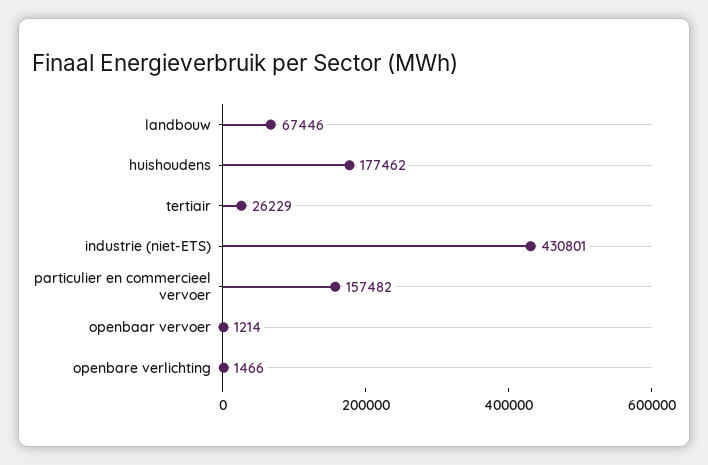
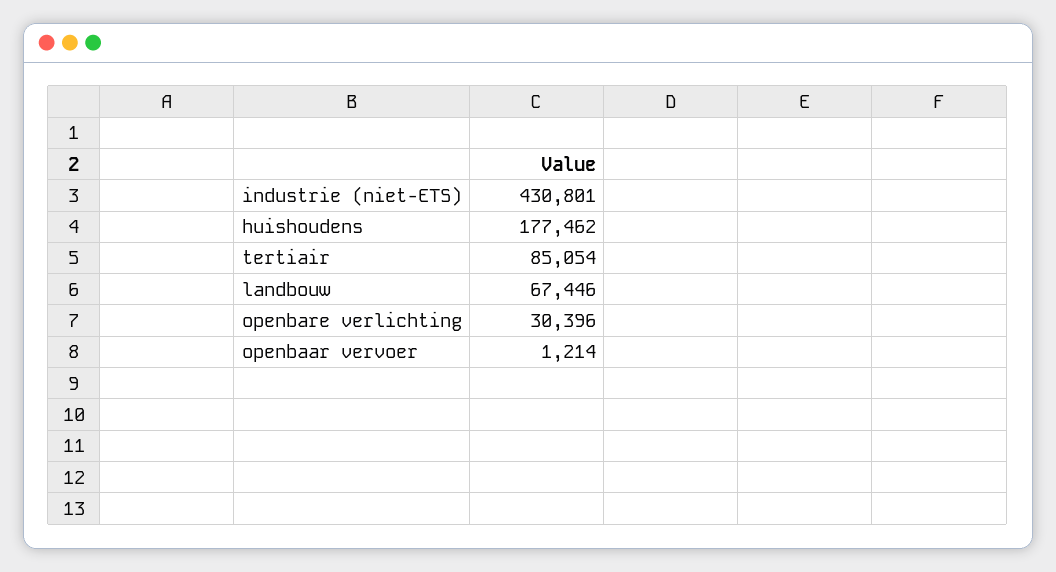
tertiair: 26229 -> 85054
particulier en commercieel vervoer: 157482 -> none
openbare verlichting: 1466 -> 30396

